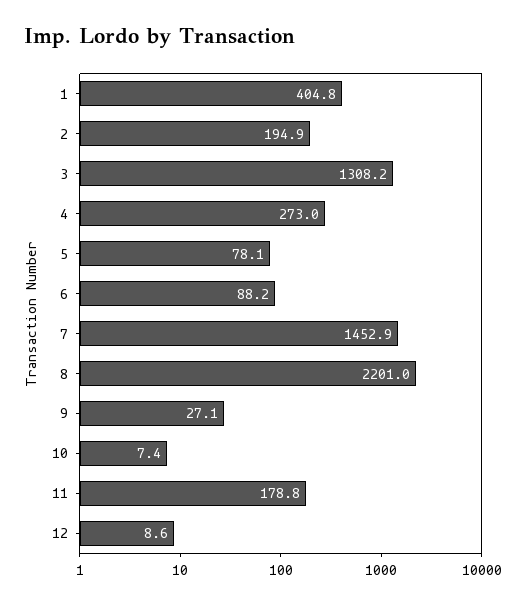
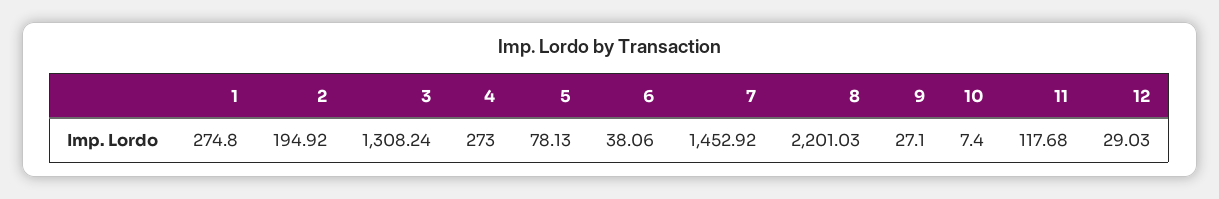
1: 404.8 -> 274.8
6: 88.2 -> 38.06
11: 178.8 -> 117.68
12: 8.6 -> 29.03

